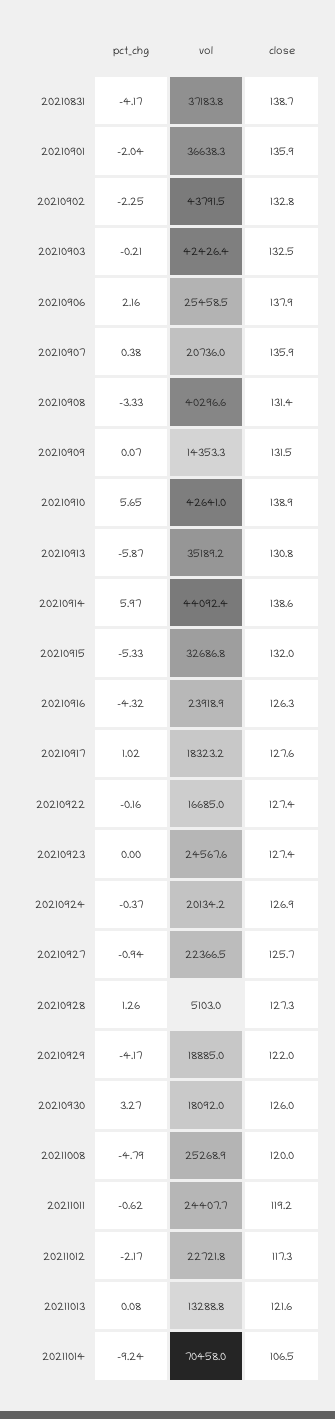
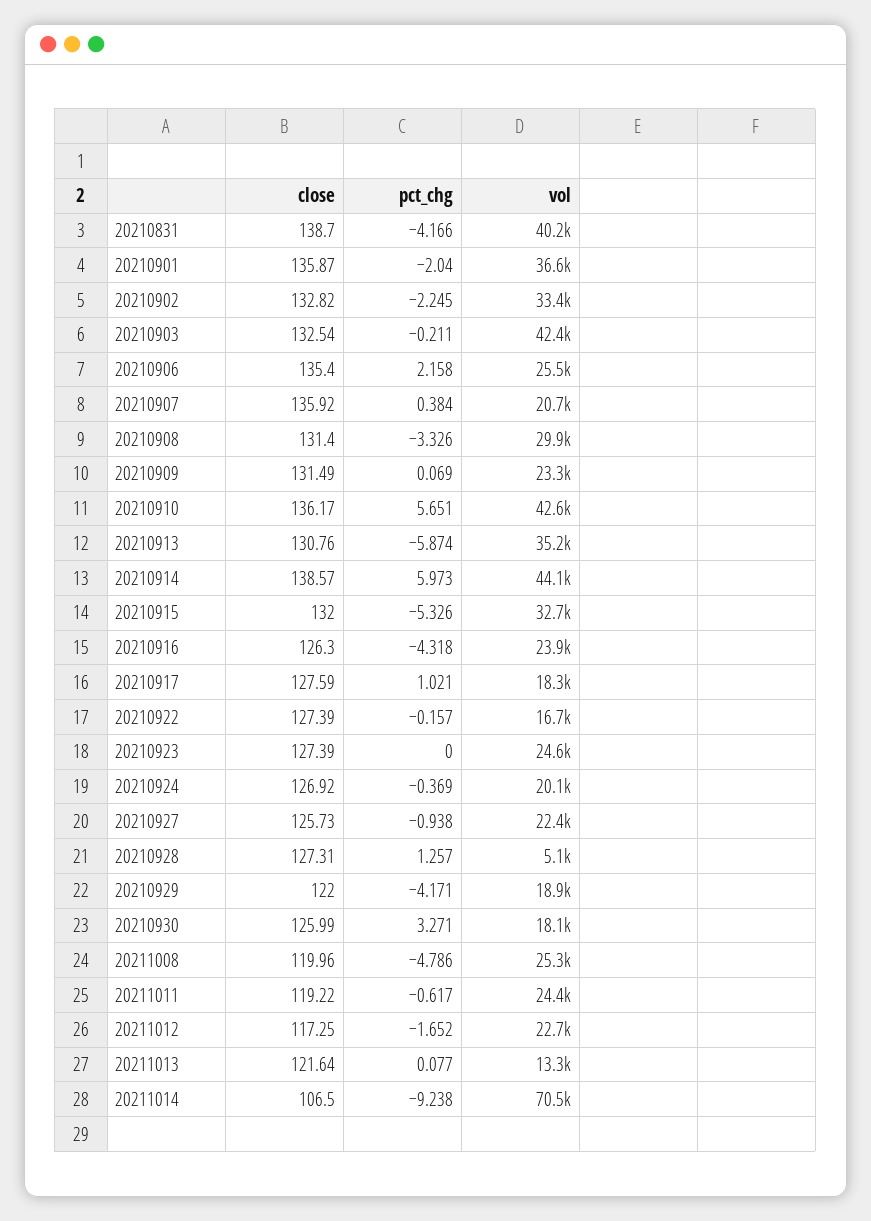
vol, 20210831: 37183.8 -> 40200
vol, 20210902: 43791.5 -> 33400
close, 20210906: 137.9 -> 135.4
vol, 20210908: 40296.6 -> 29900
vol, 20210909: 14353.3 -> 23300
close, 20210910: 138.9 -> 136.17
pct_chg, 20211012: -2.17 -> -1.652

